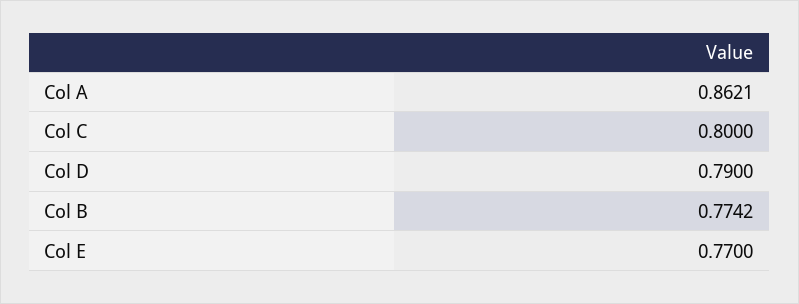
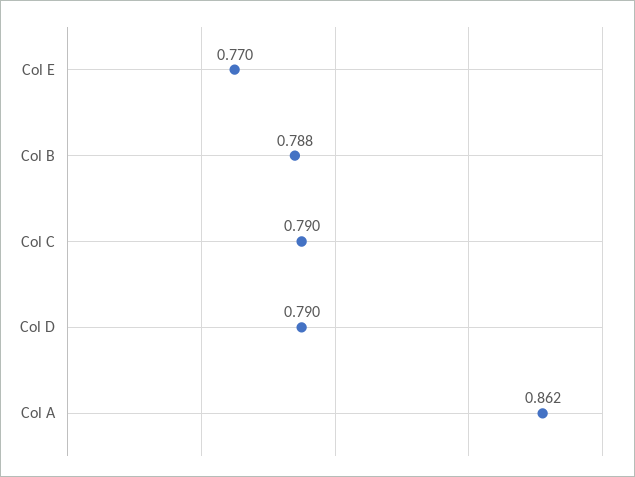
Col C: 0.8 -> 0.79
Col B: 0.7742 -> 0.788

